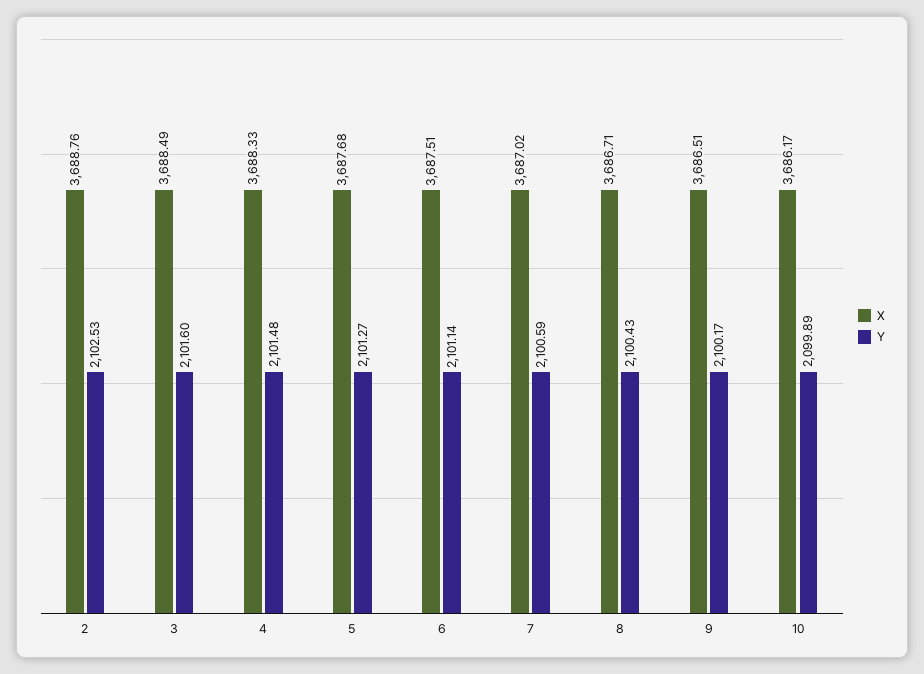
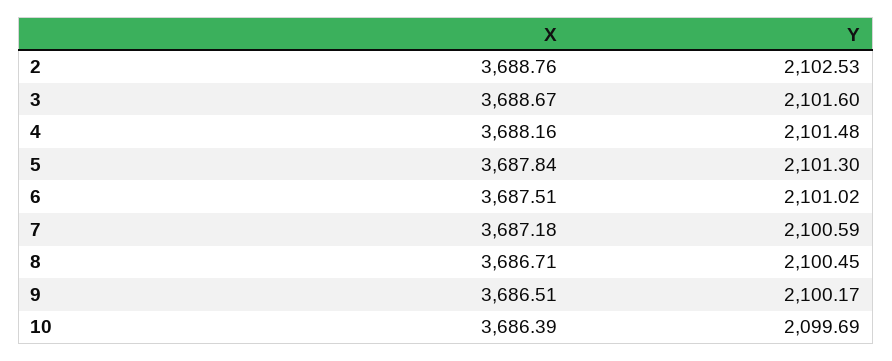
X, 3: 3688.49 -> 3688.67
X, 4: 3688.33 -> 3688.16
X, 5: 3687.68 -> 3687.84
Y, 5: 2101.27 -> 2101.3
Y, 6: 2101.14 -> 2101.02
X, 7: 3687.02 -> 3687.18
Y, 8: 2100.43 -> 2100.45
X, 10: 3686.17 -> 3686.39
Y, 10: 2099.89 -> 2099.69

